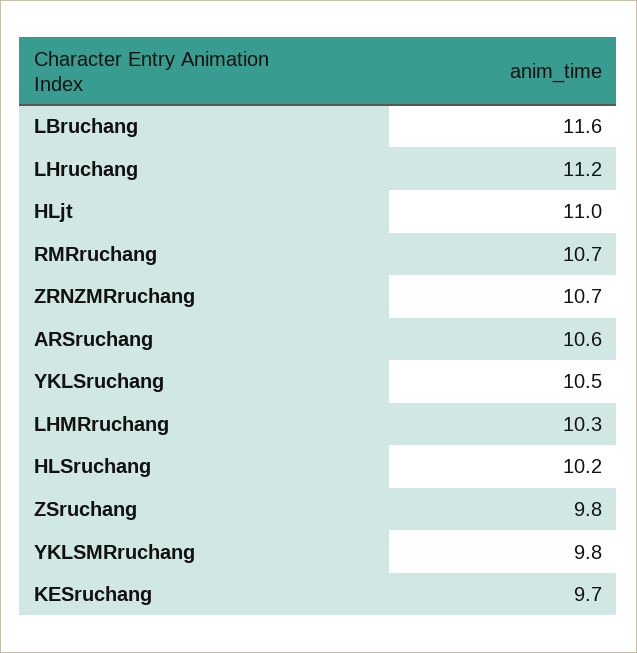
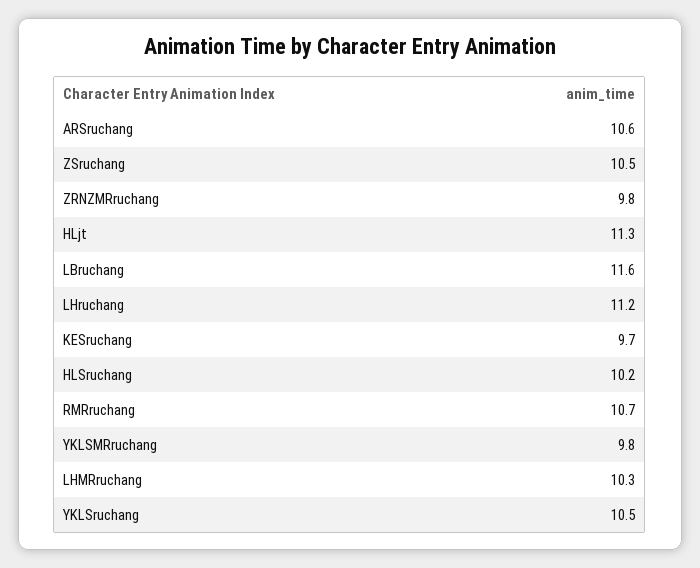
HLjt: 11 -> 11.3
ZRNZMRruchang: 10.7 -> 9.8
ZSruchang: 9.8 -> 10.5

